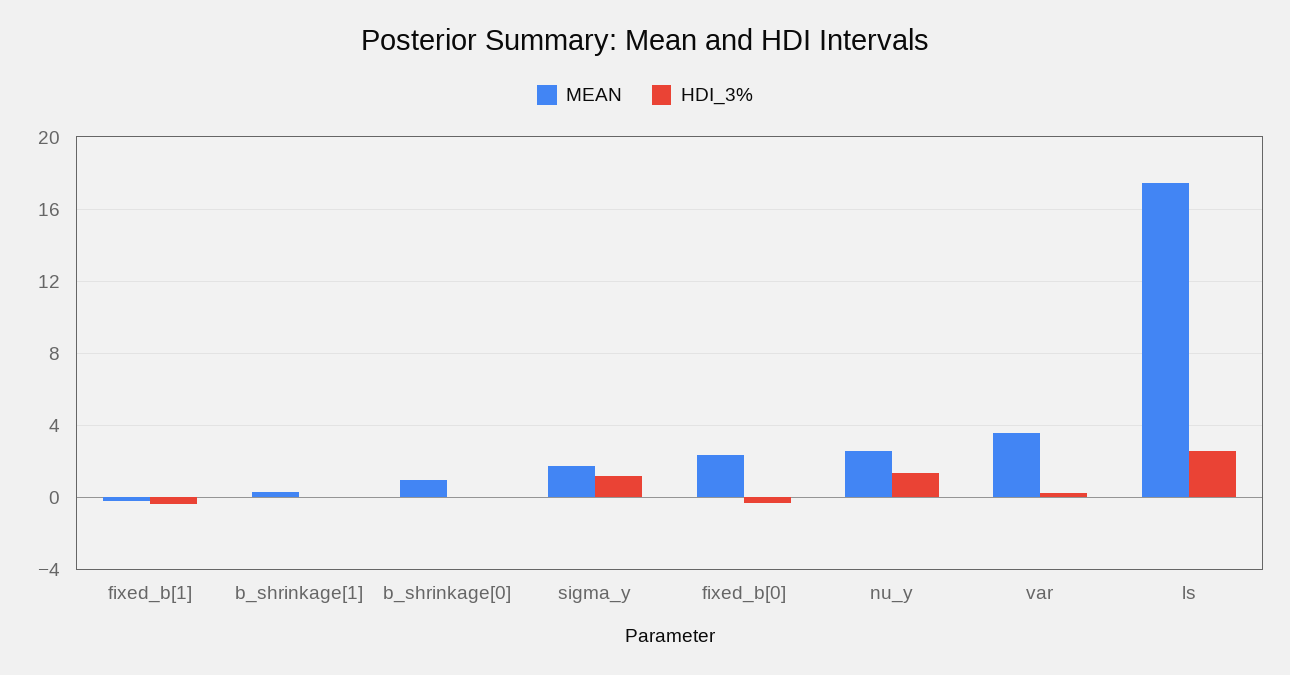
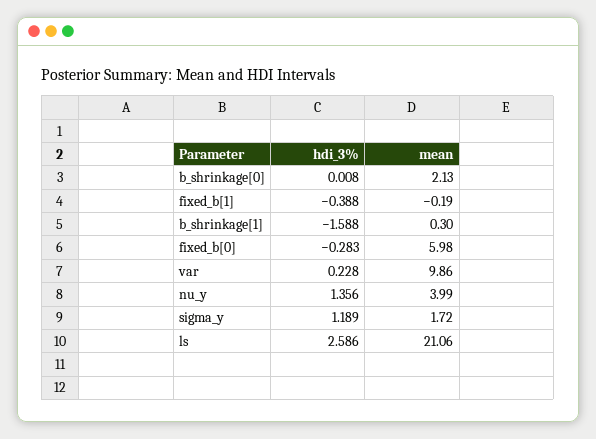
HDI_3%, b_shrinkage[1]: 0 -> -1.588
MEAN, b_shrinkage[0]: 1 -> 2.13
MEAN, fixed_b[0]: 2.5 -> 5.98
MEAN, nu_y: 2.5 -> 3.99
MEAN, var: 3.5 -> 9.86
MEAN, ls: 17.5 -> 21.06

